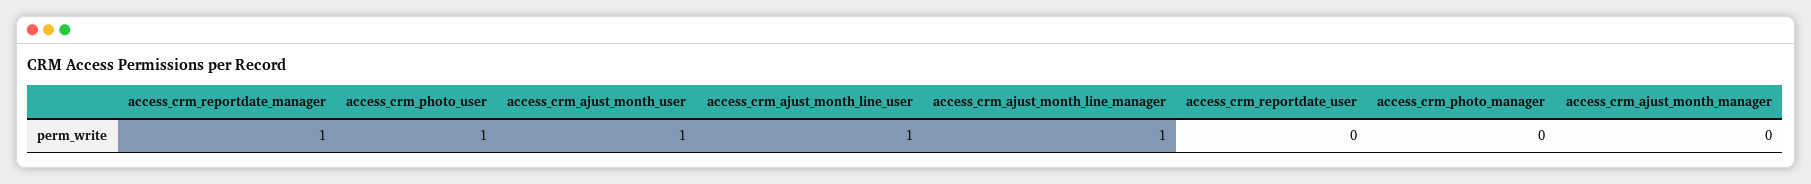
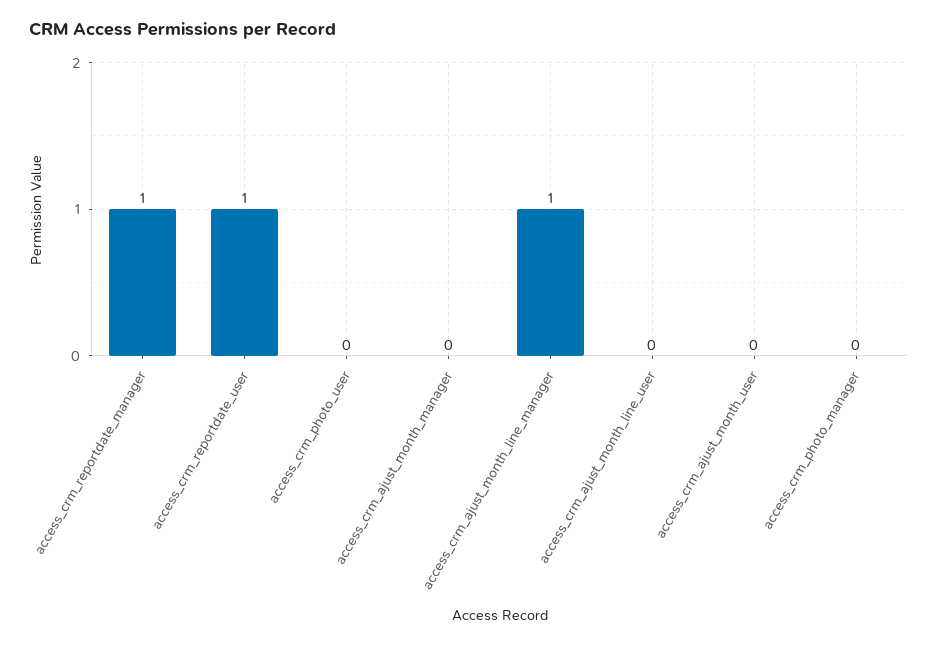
access_crm_photo_user: 1 -> 0
access_crm_ajust_month_user: 1 -> 0
access_crm_ajust_month_line_user: 1 -> 0
access_crm_reportdate_user: 0 -> 1

